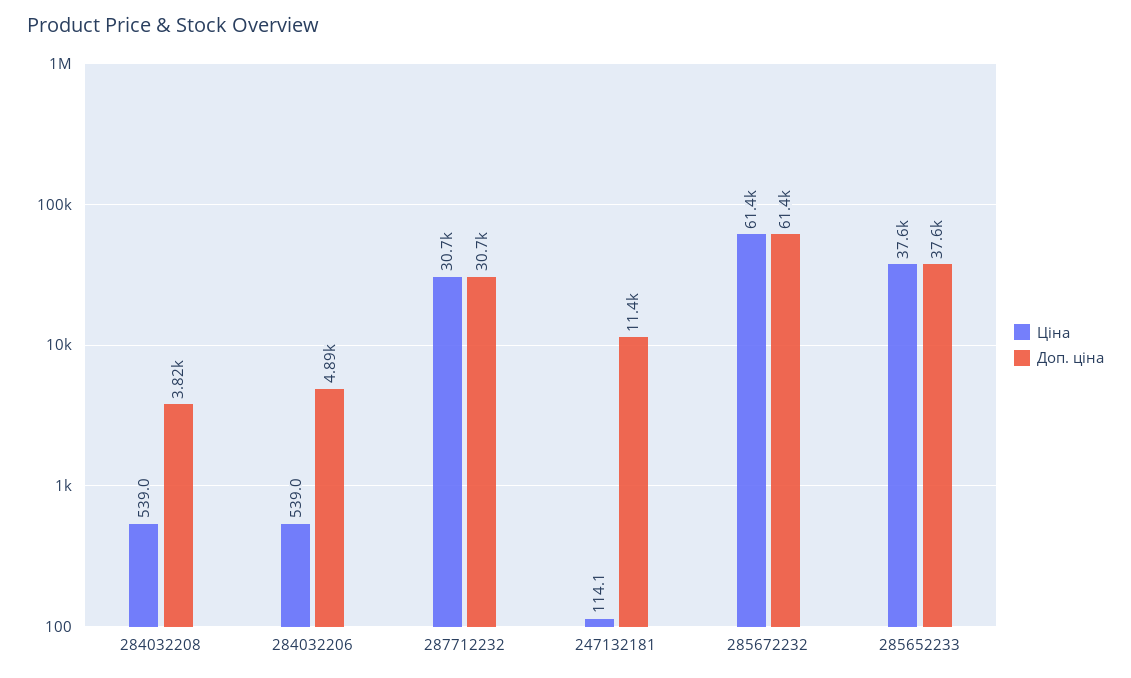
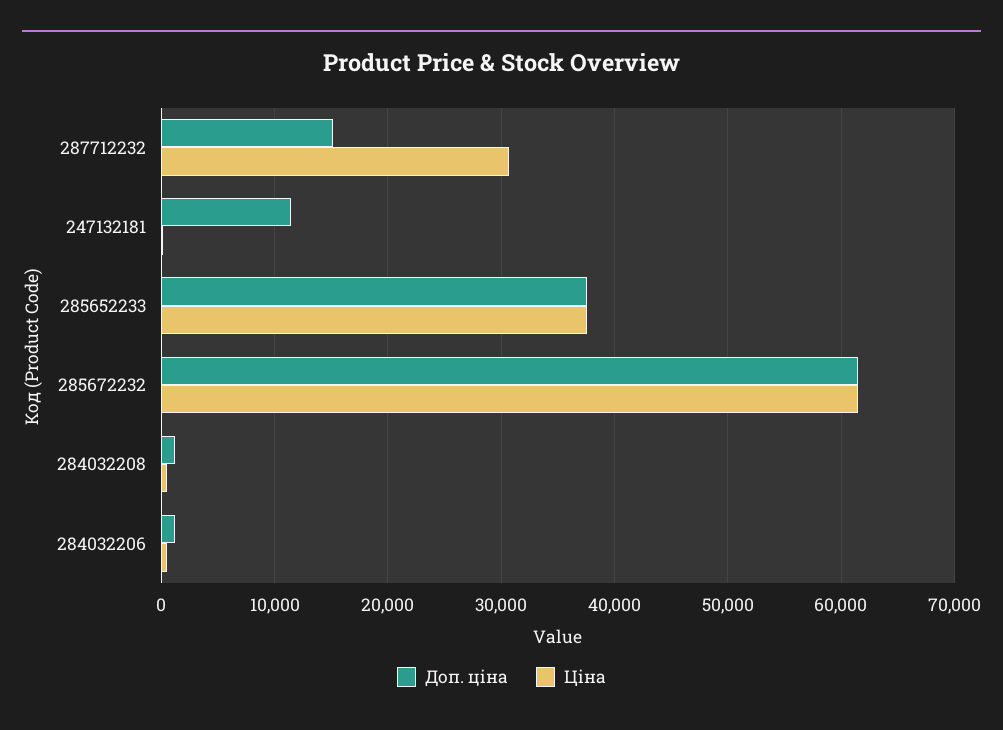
Доп. ціна, 284032208: 3820 -> 1000
Доп. ціна, 284032206: 4890 -> 1000
Доп. ціна, 287712232: 30700 -> 15000

